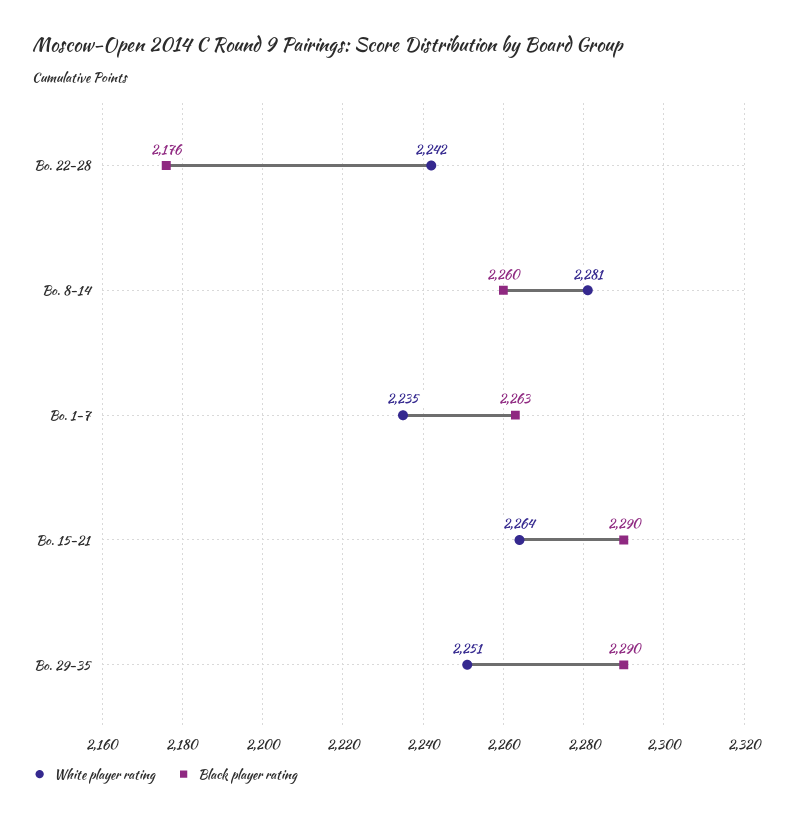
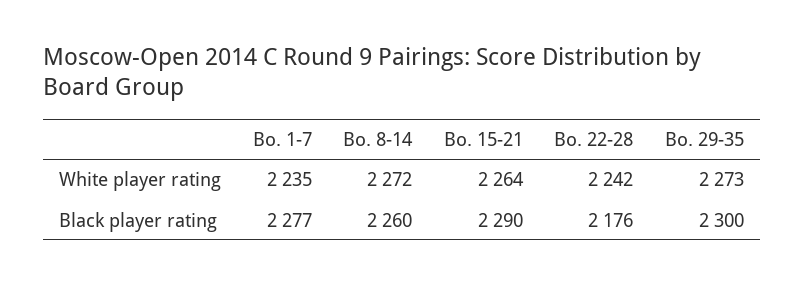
White player rating, Bo. 8-14: 2281 -> 2272
Black player rating, Bo. 1-7: 2263 -> 2277
White player rating, Bo. 29-35: 2251 -> 2273
Black player rating, Bo. 29-35: 2290 -> 2300

